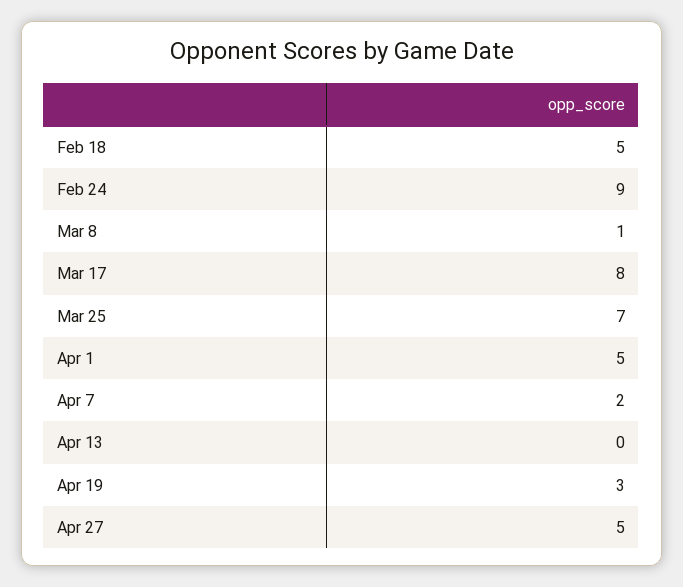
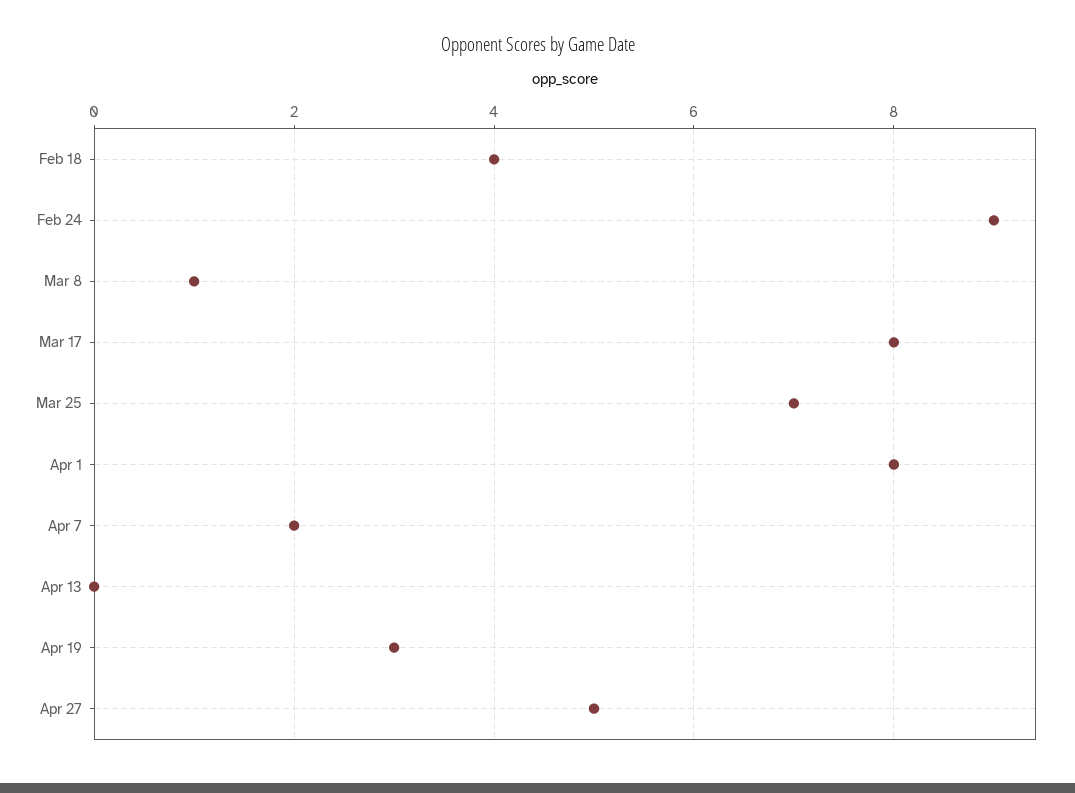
Feb 18: 5 -> 4
Apr 1: 5 -> 8

